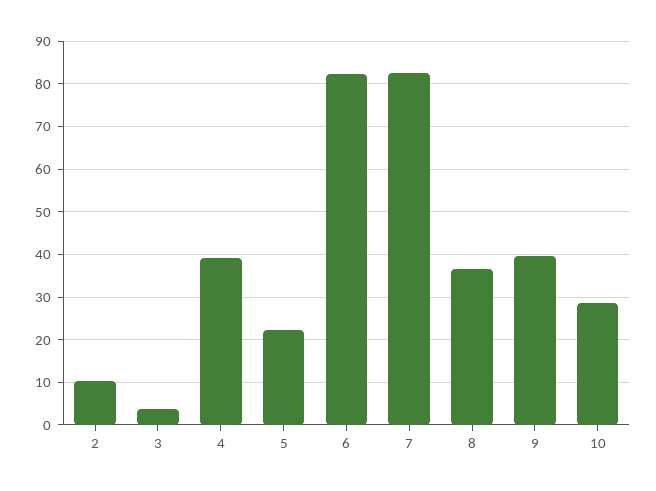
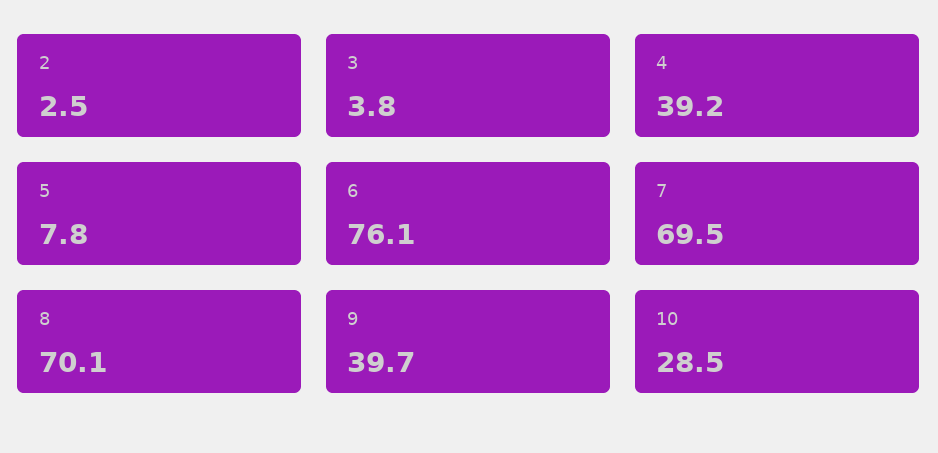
2: 10 -> 2.5
5: 22 -> 7.8
6: 82 -> 76.1
7: 82 -> 69.5
8: 36 -> 70.1

